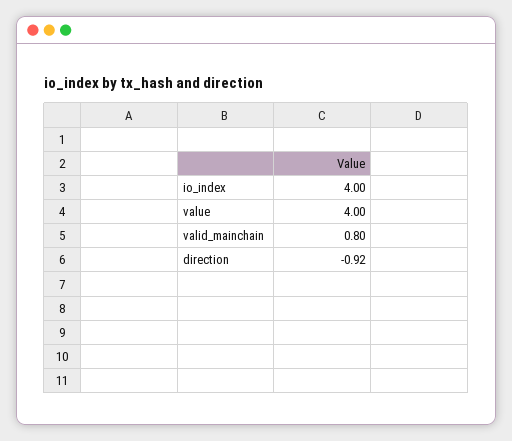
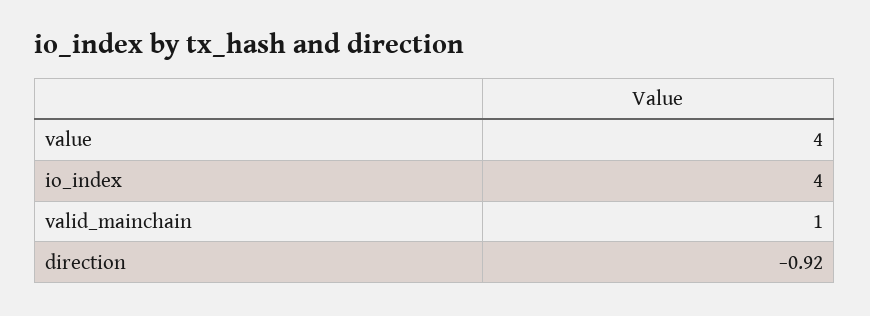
valid_mainchain: 0.8 -> 1

